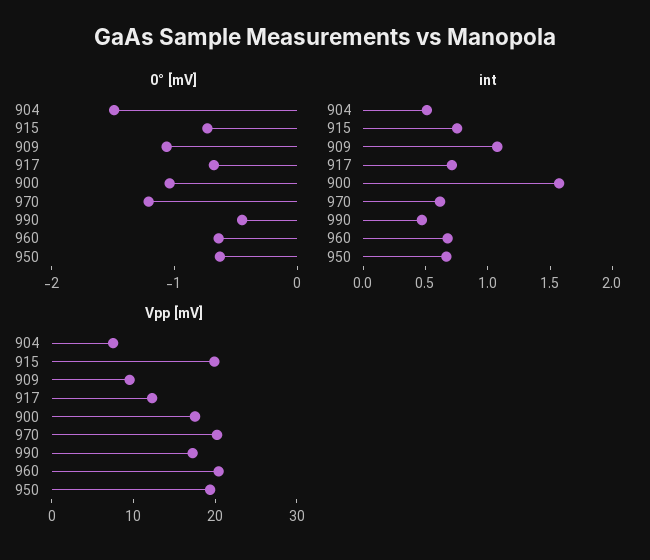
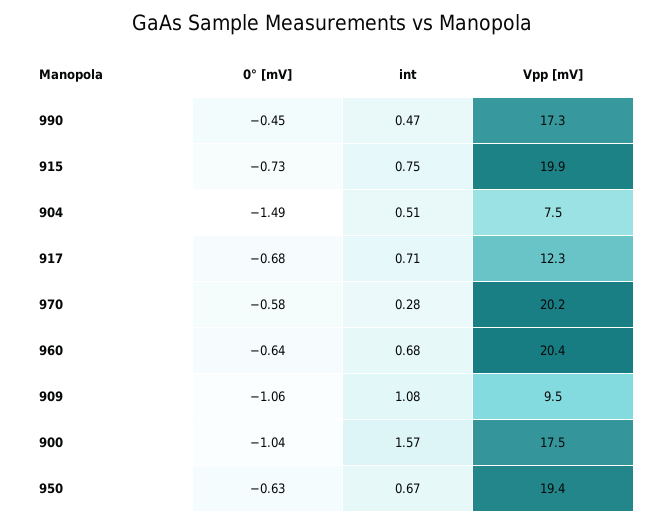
0° [mV], 970: -1.2 -> -0.58
int, 970: 0.6 -> 0.28

